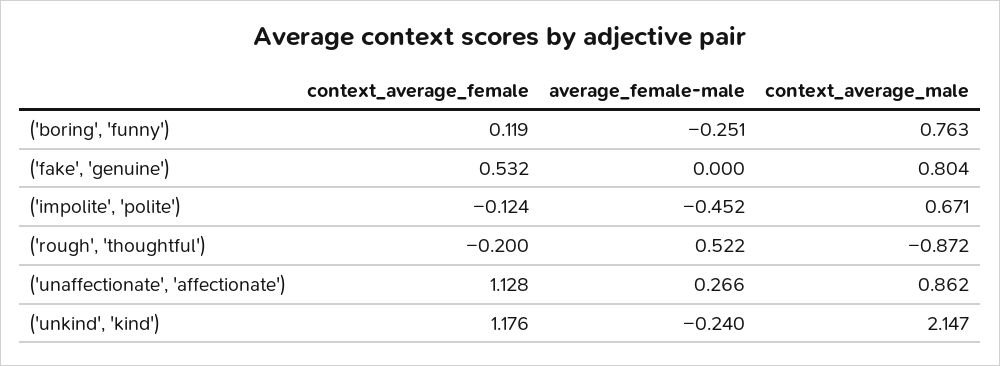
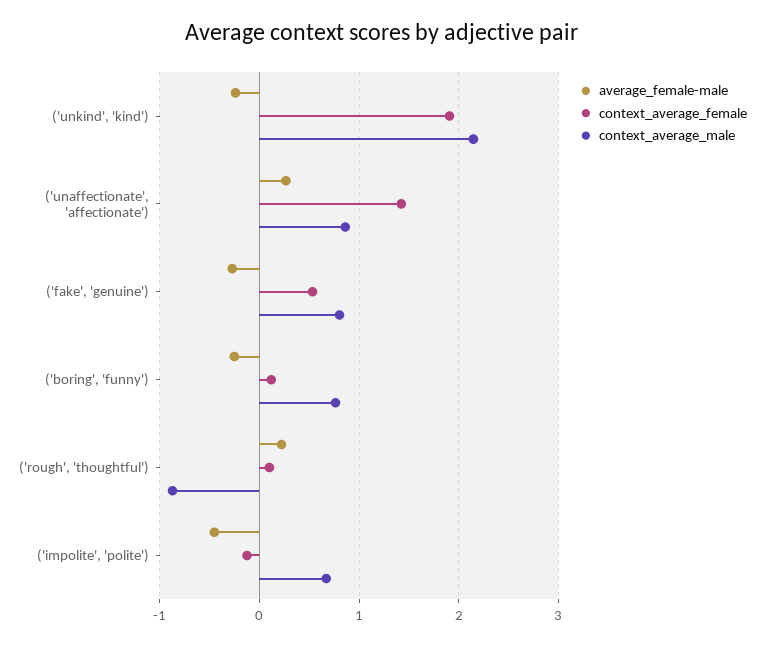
average_female-male, ('fake', 'genuine'): 0 -> -0.3
context_average_female, ('rough', 'thoughtful'): -0.2 -> 0.1
average_female-male, ('rough', 'thoughtful'): 0.522 -> 0.2
context_average_female, ('unaffectionate', 'affectionate'): 1.128 -> 1.4
context_average_female, ('unkind', 'kind'): 1.176 -> 1.9

